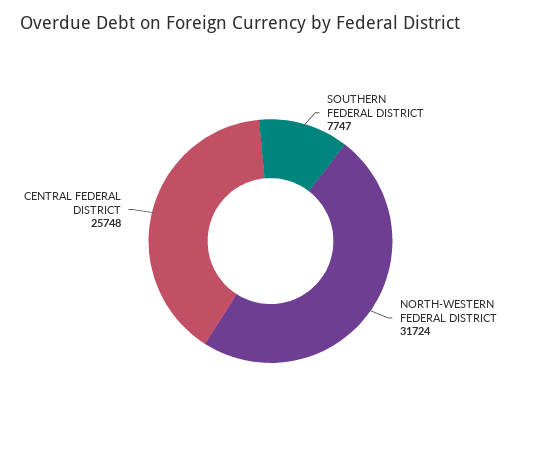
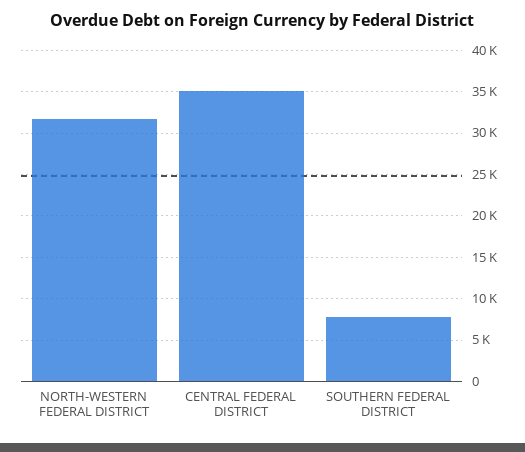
CENTRAL FEDERAL DISTRICT: 25748 -> 35000

